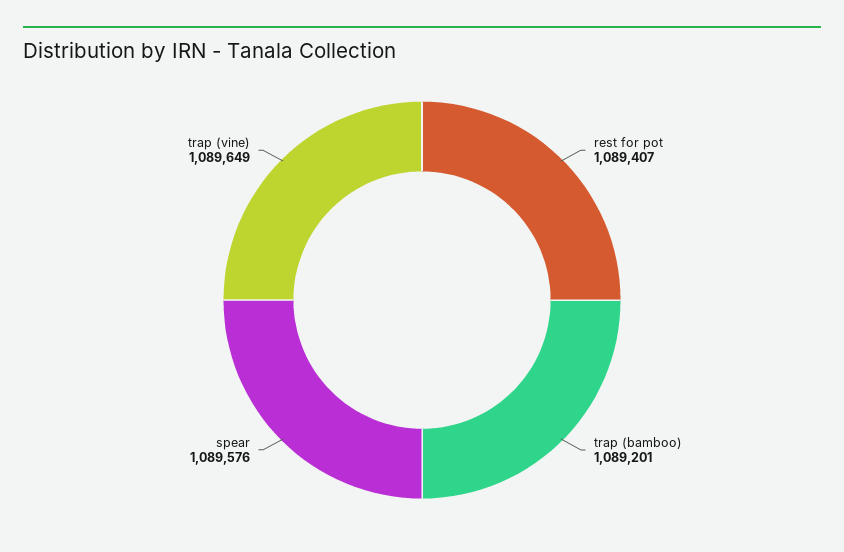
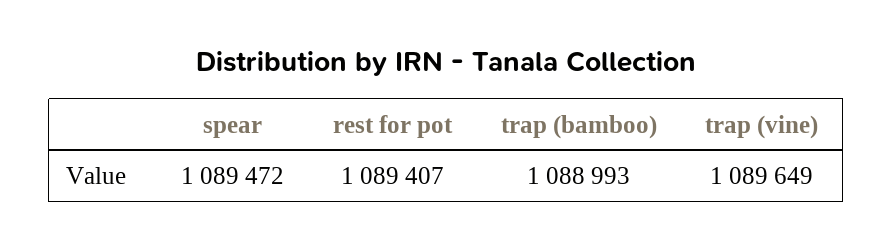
trap (bamboo): 1089201 -> 1088993
spear: 1089576 -> 1089472

